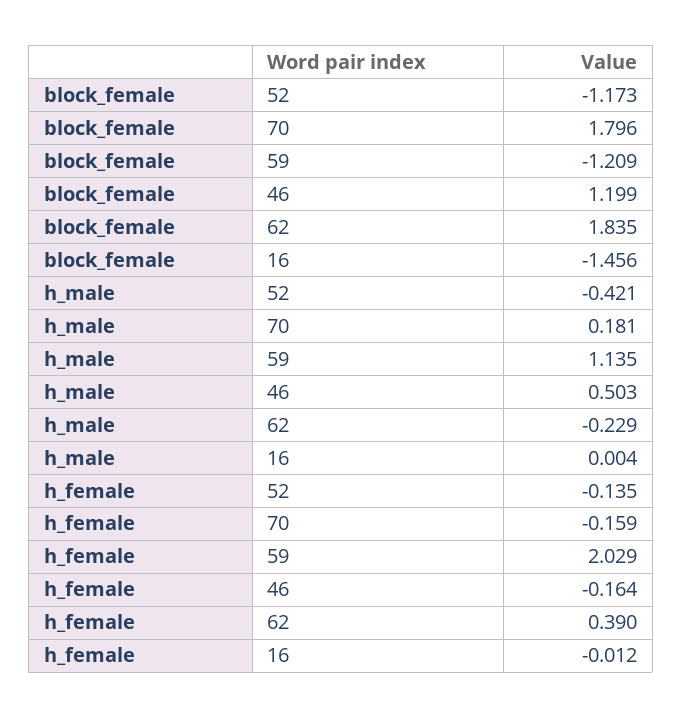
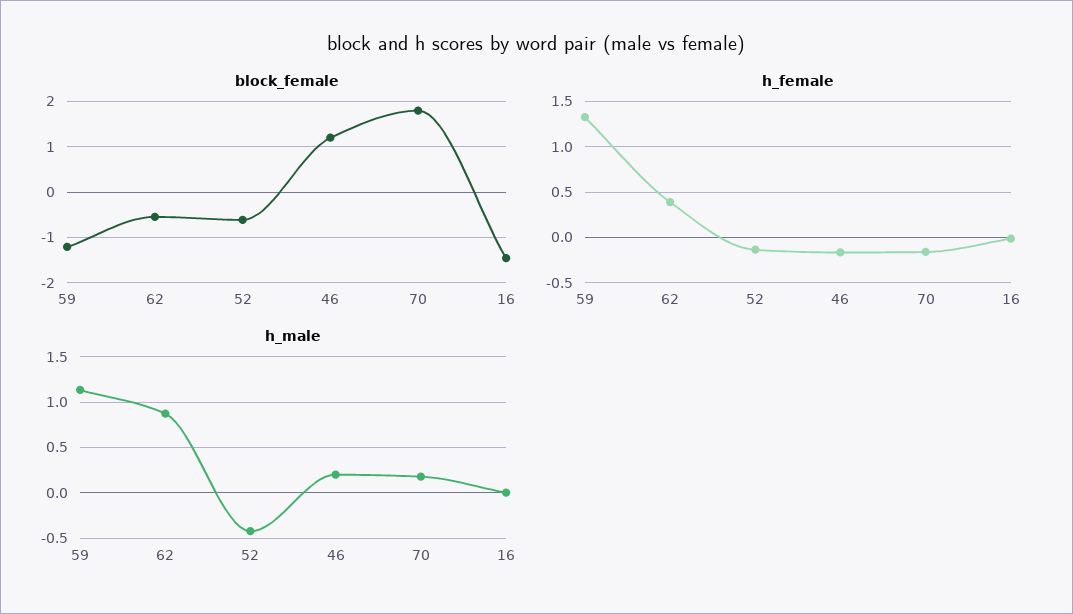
block_female, 52: -1.173 -> -0.6
block_female, 62: 1.835 -> -0.6
h_male, 46: 0.503 -> 0.2
h_male, 62: -0.229 -> 0.9
h_female, 59: 2.029 -> 1.3

